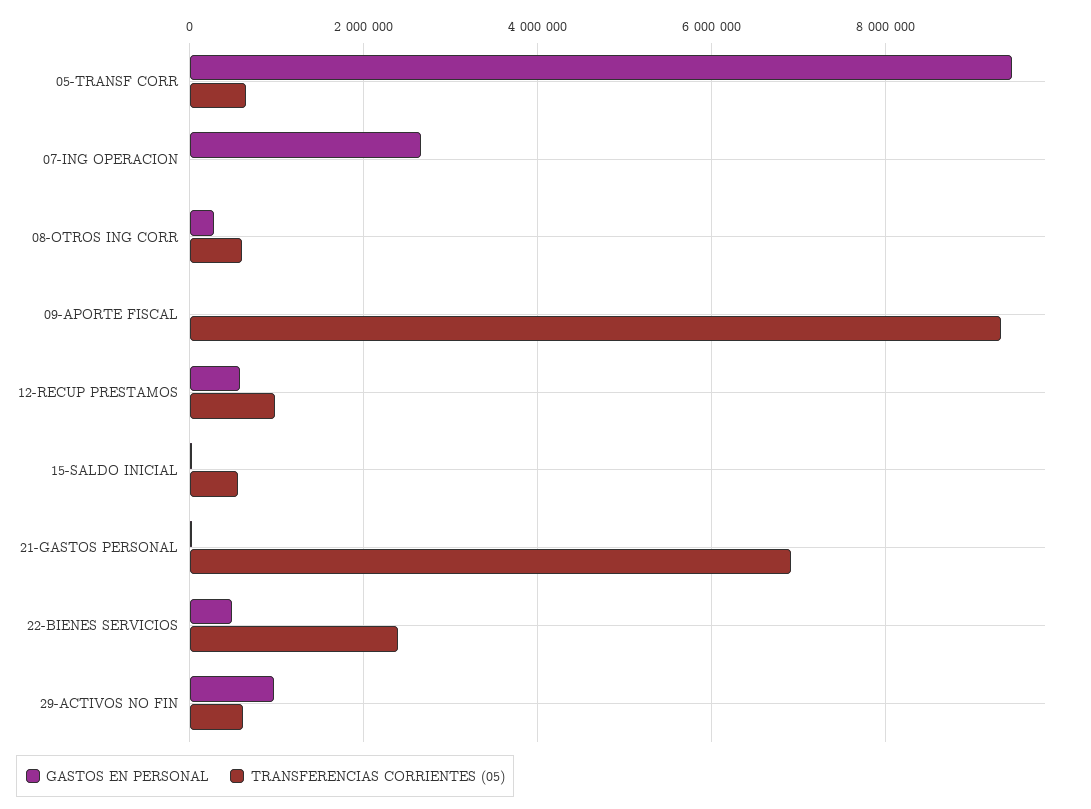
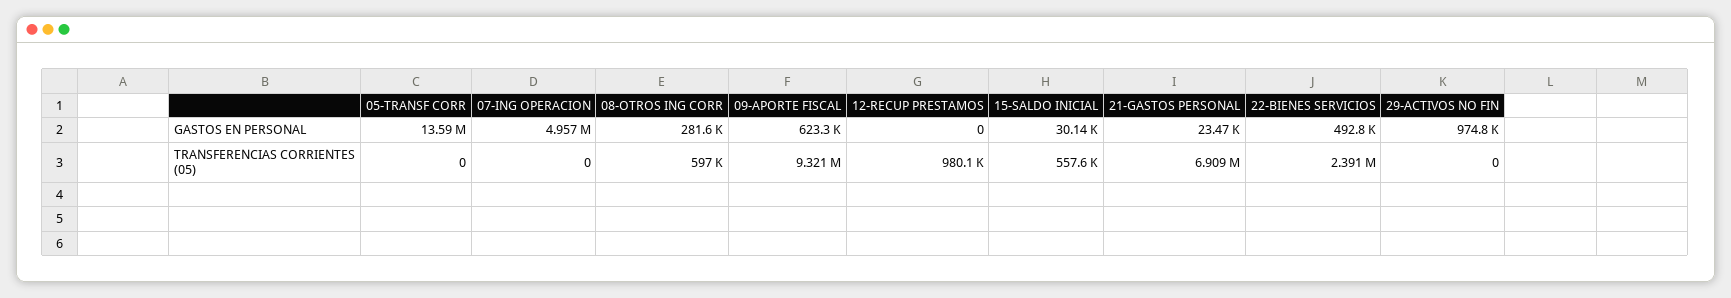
GASTOS EN PERSONAL, 05-TRANSF CORR: 9400000 -> 13590000
TRANSFERENCIAS CORRIENTES (05), 05-TRANSF CORR: 600000 -> 0
GASTOS EN PERSONAL, 07-ING OPERACION: 2600000 -> 4957000
GASTOS EN PERSONAL, 09-APORTE FISCAL: 0 -> 623300
GASTOS EN PERSONAL, 12-RECUP PRESTAMOS: 600000 -> 0
TRANSFERENCIAS CORRIENTES (05), 29-ACTIVOS NO FIN: 600000 -> 0

